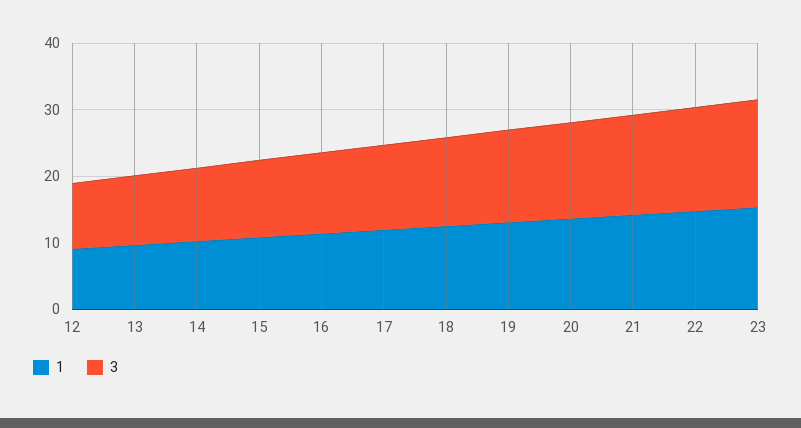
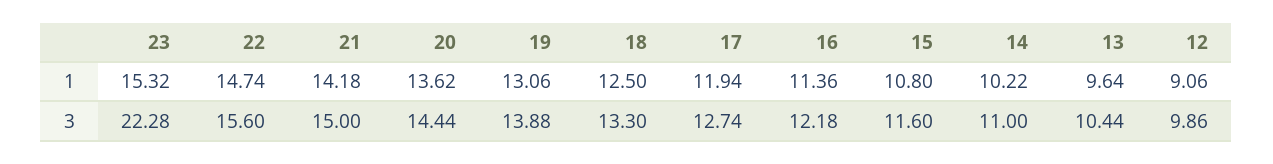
3, 23: 16 -> 22.28

